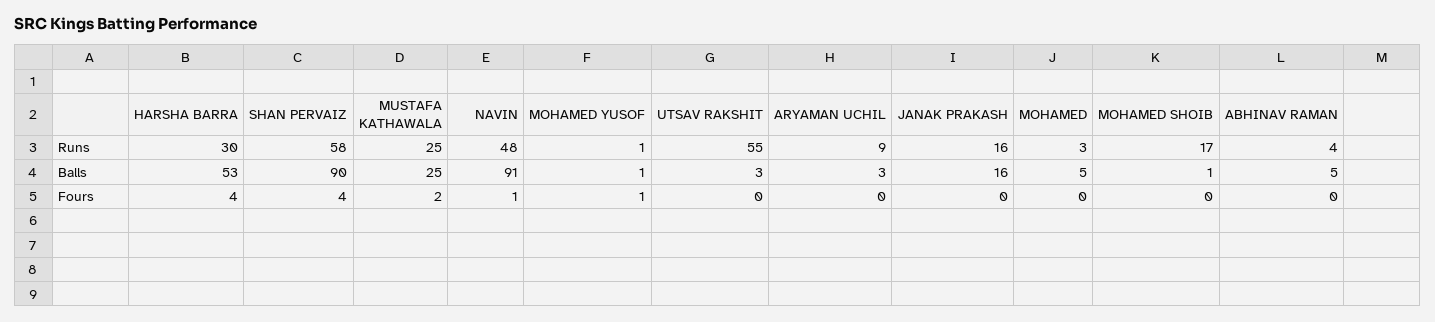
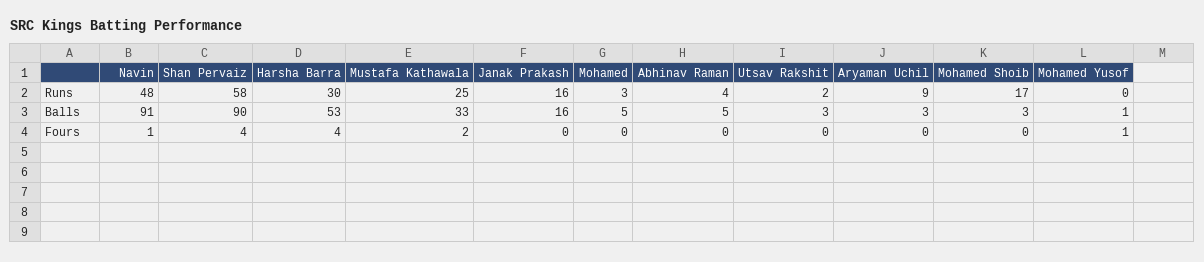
MOHAMED YUSOF, Runs: 1 -> 0
UTSAV RAKSHIT, Runs: 55 -> 2
MUSTAFA KATHAWALA, Balls: 25 -> 33
MOHAMED SHOIB, Balls: 1 -> 3

